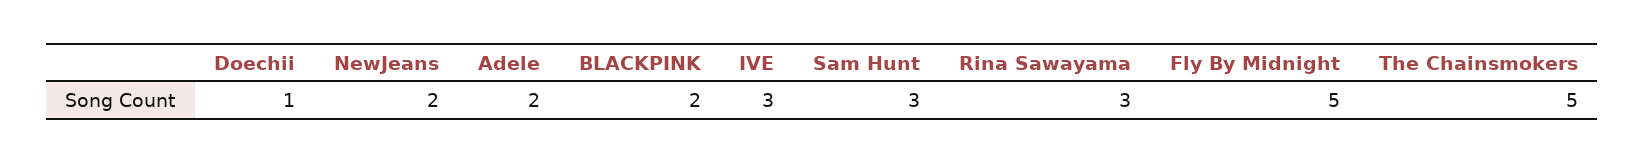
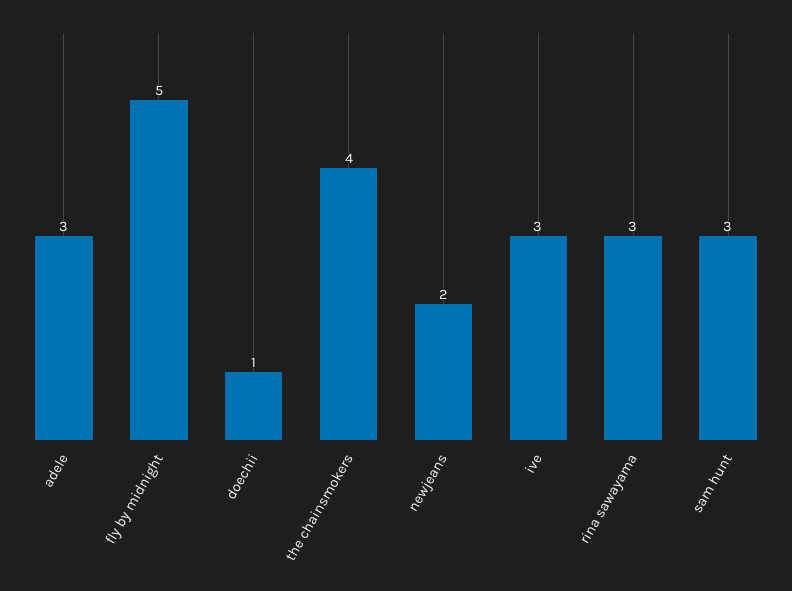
Adele: 2 -> 3
BLACKPINK: 2 -> none
The Chainsmokers: 5 -> 4

